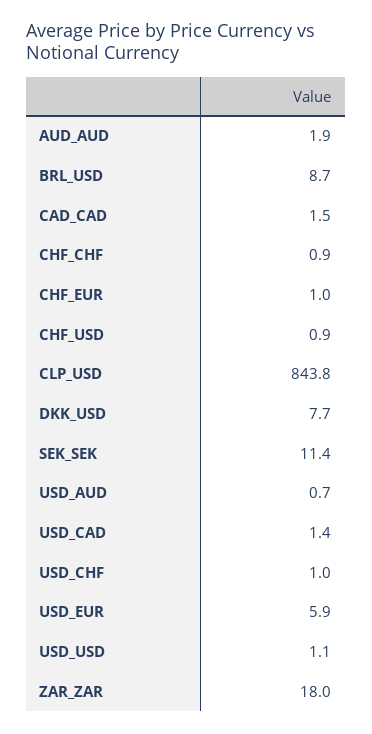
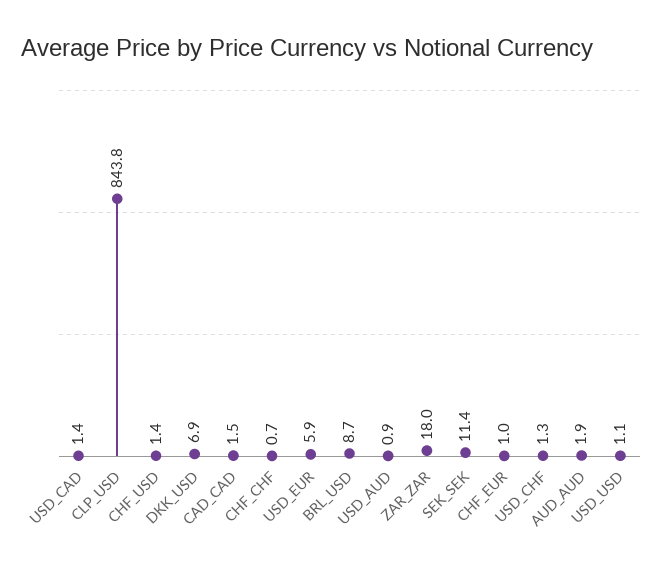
CHF_CHF: 0.9 -> 0.7
CHF_USD: 0.9 -> 1.4
DKK_USD: 7.7 -> 6.9
USD_AUD: 0.7 -> 0.9
USD_CHF: 1 -> 1.3

